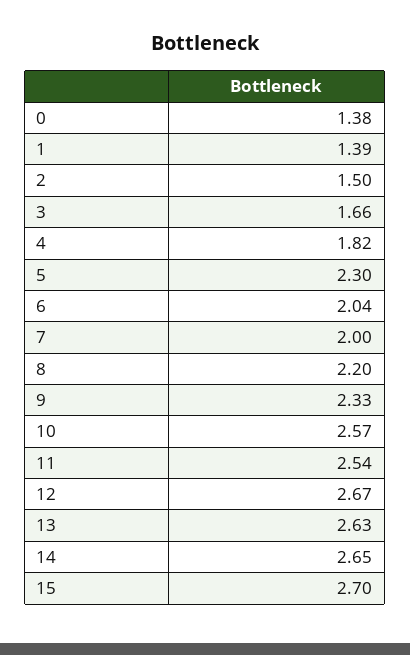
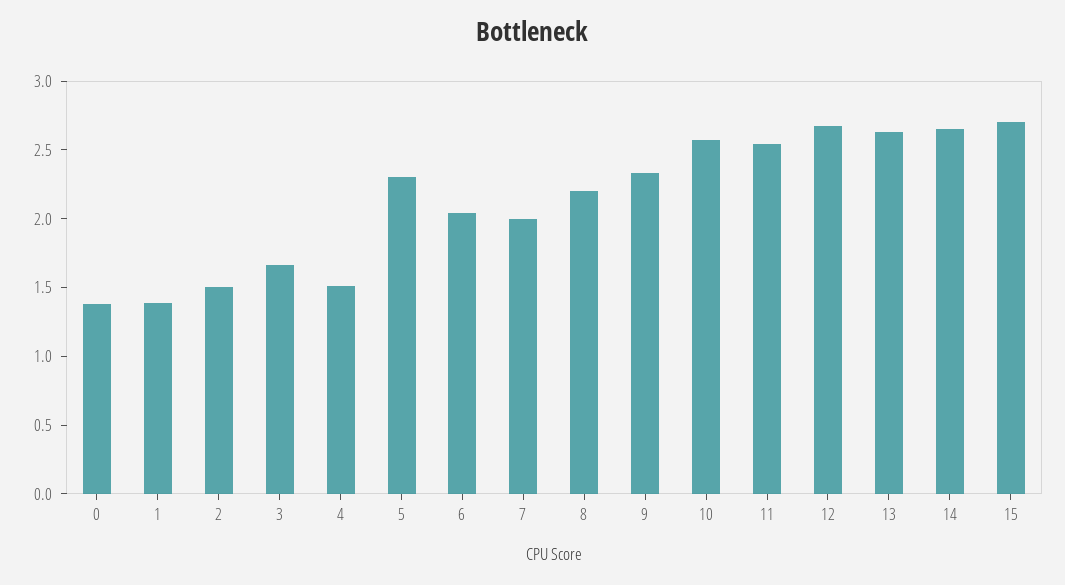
4: 1.82 -> 1.5

